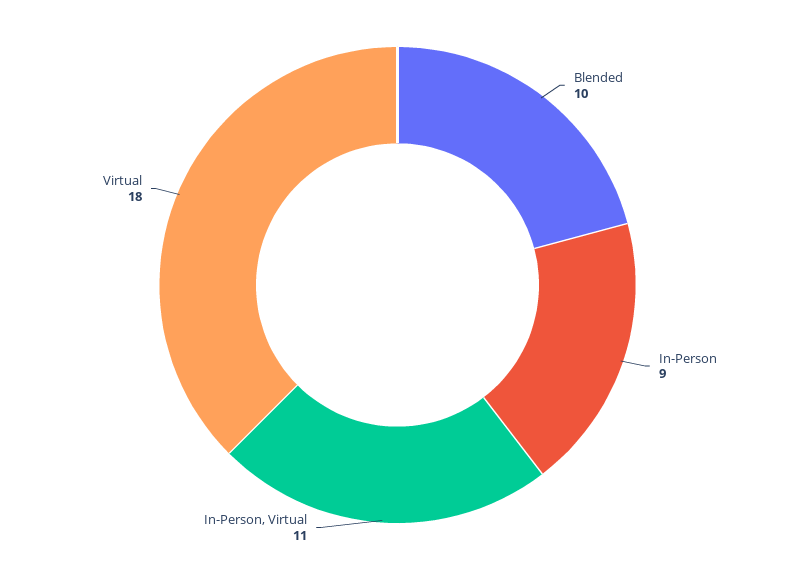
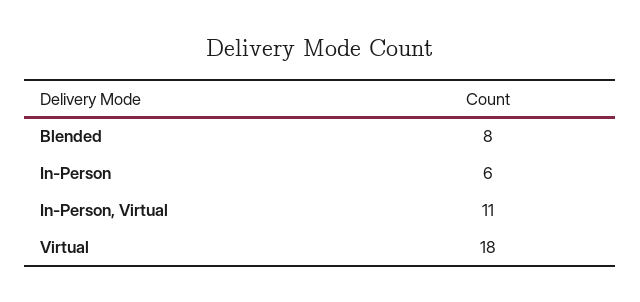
Blended: 10 -> 8
In-Person: 9 -> 6

